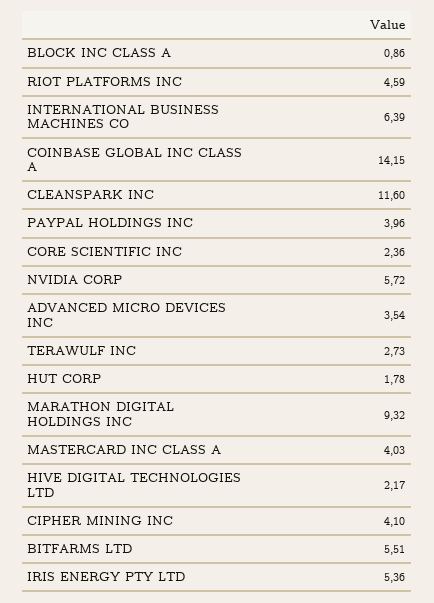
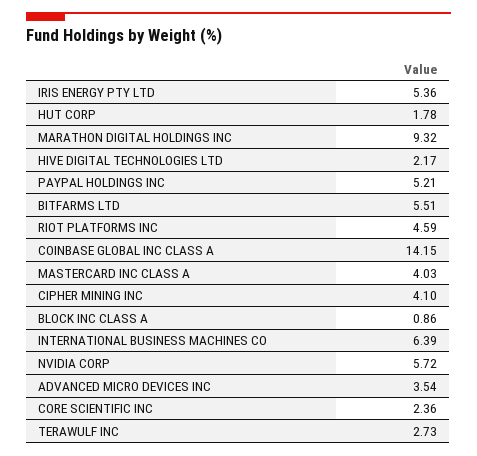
CLEANSPARK INC: 11.6 -> none
PAYPAL HOLDINGS INC: 3.96 -> 5.21

